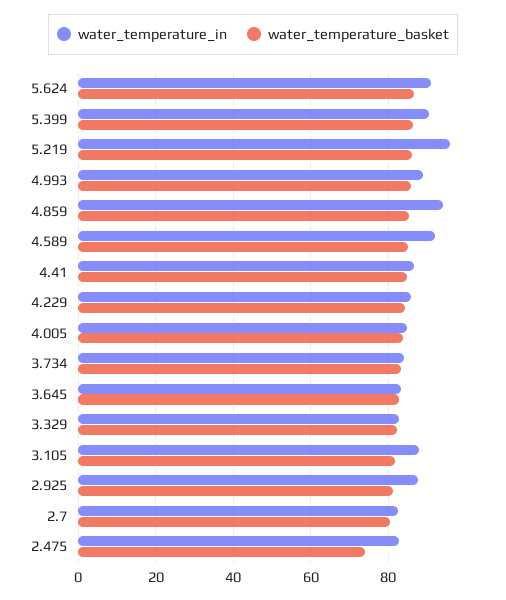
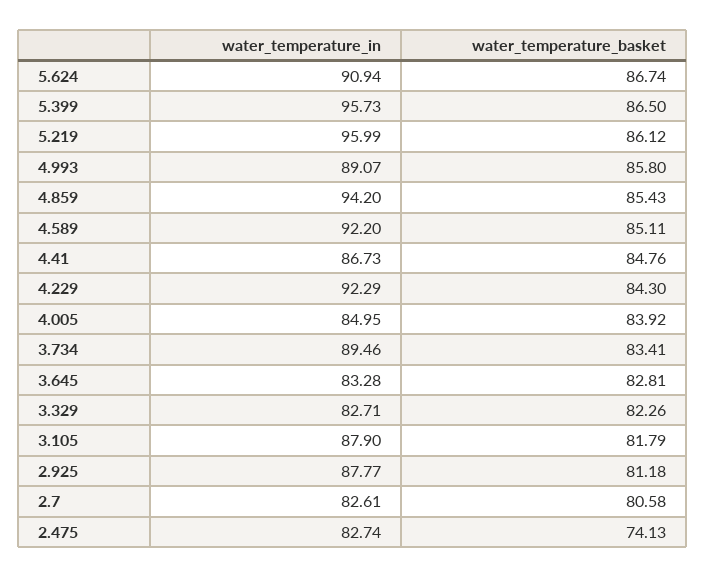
water_temperature_in, 5.399: 90 -> 95.73
water_temperature_in, 4.229: 86 -> 92.29
water_temperature_in, 3.734: 84 -> 89.46

